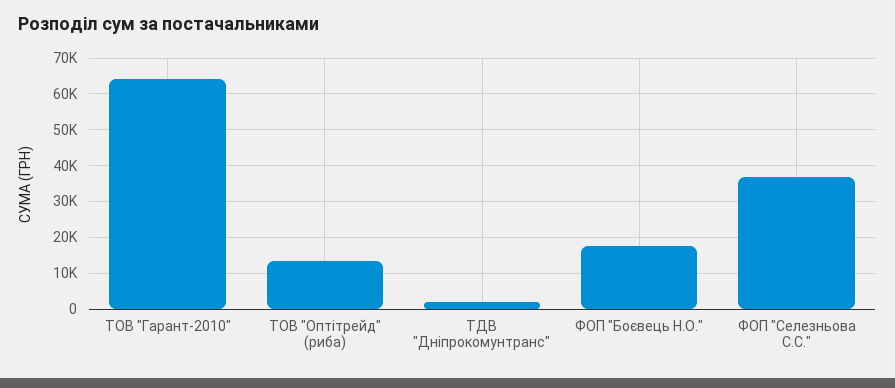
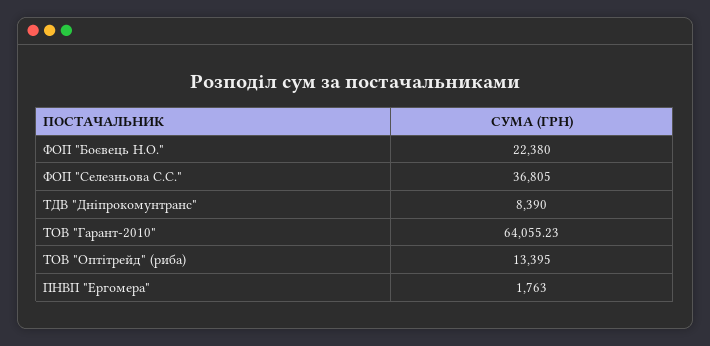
ТДВ "Дніпрокомунтранс": 2000 -> 8390
ФОП "Боєвець Н.О.": 18000 -> 22380
ПНВП "Ергомера": none -> 1763

